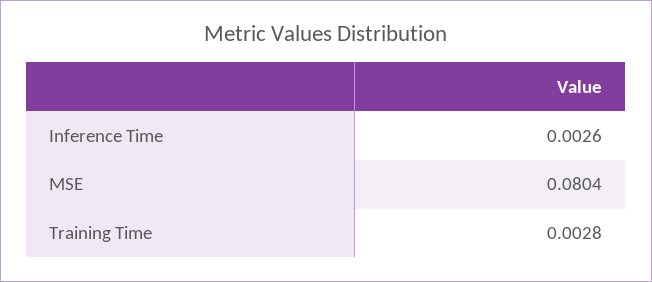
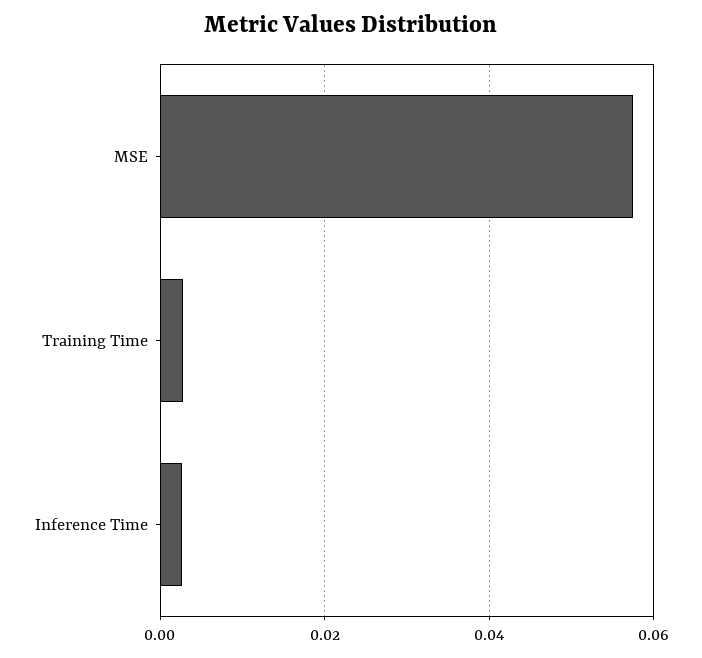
MSE: 0.0804 -> 0.058

